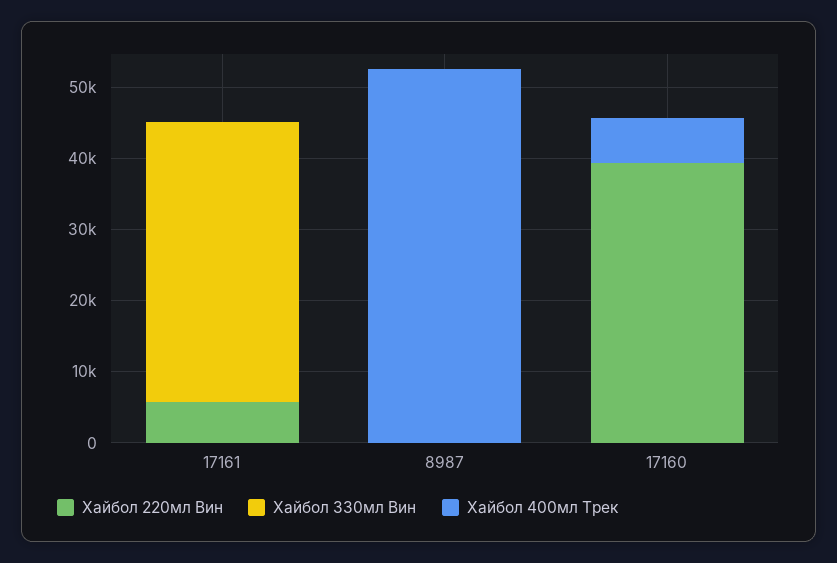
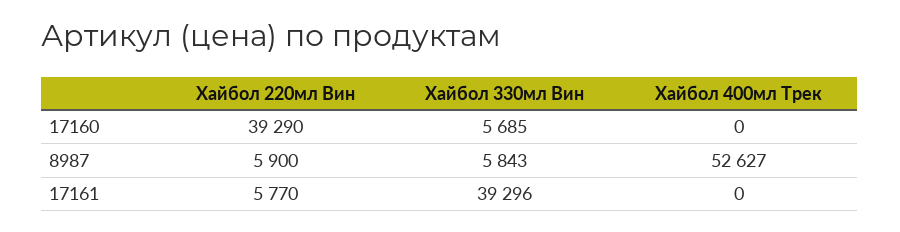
Хайбол 220мл Вин, 8987: 0 -> 5900
Хайбол 330мл Вин, 8987: 0 -> 5843
Хайбол 330мл Вин, 17160: 0 -> 5685
Хайбол 400мл Трек, 17160: 6000 -> 0

